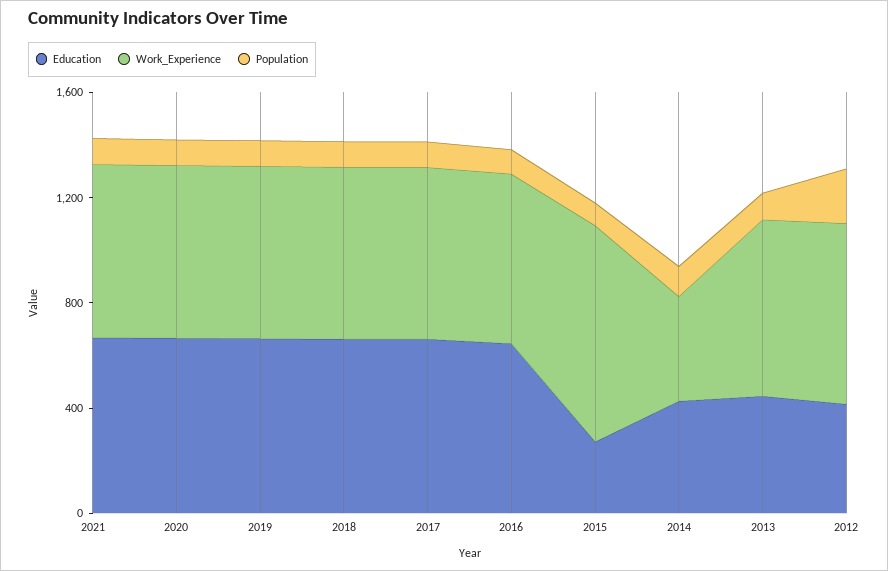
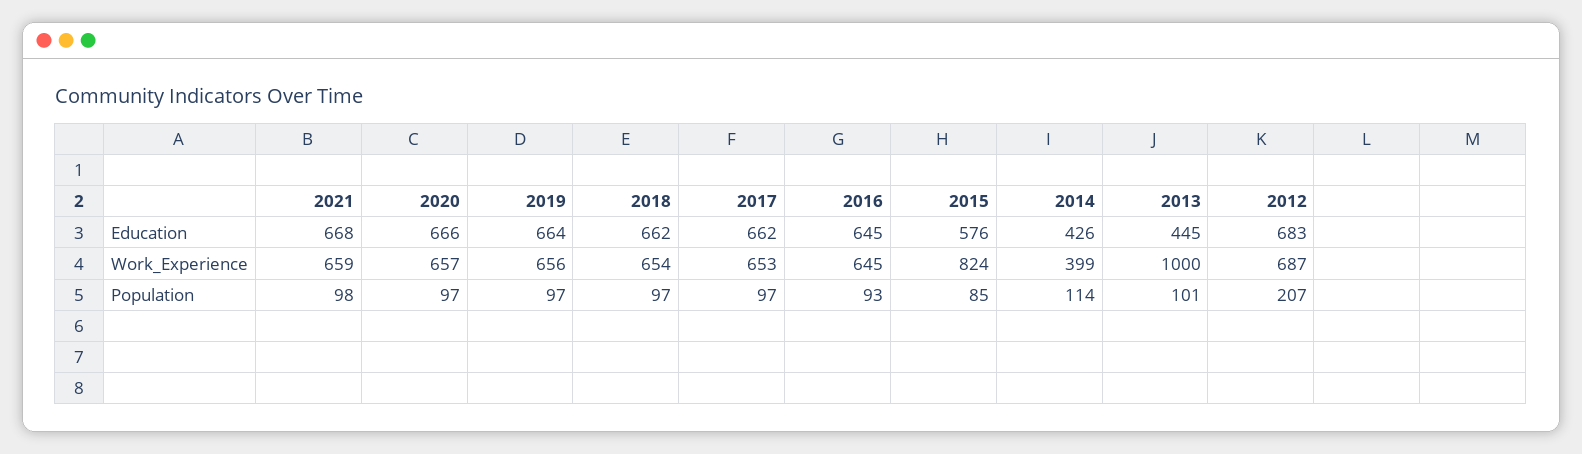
Education, 2015: 300 -> 576
Work_Experience, 2013: 700 -> 1000
Education, 2012: 400 -> 683

